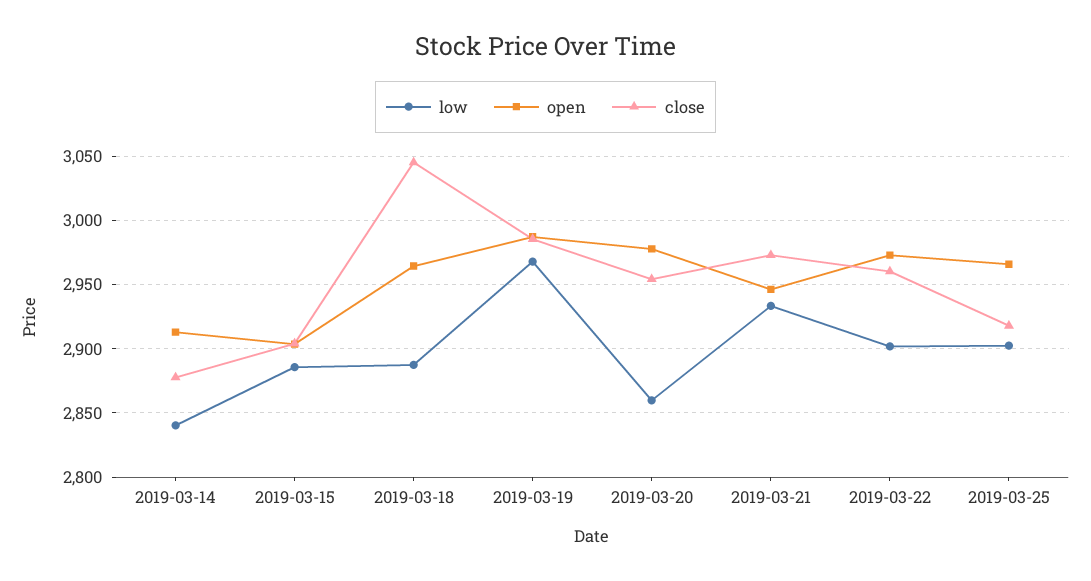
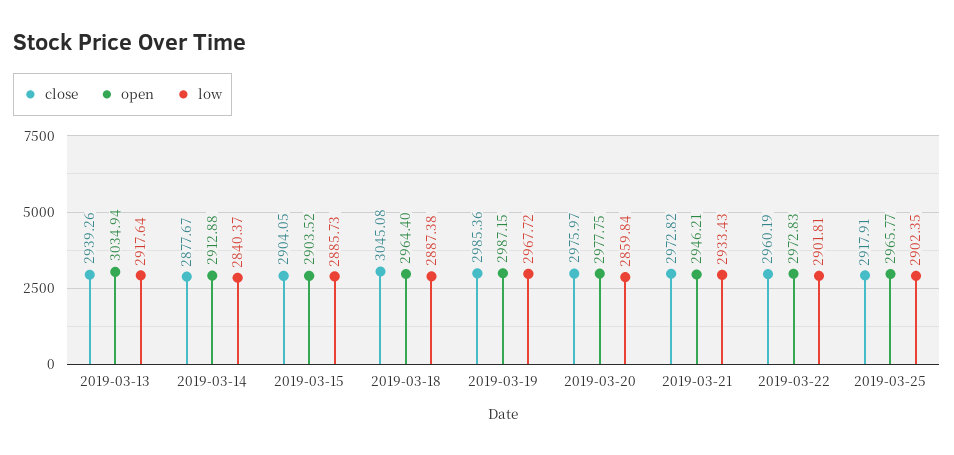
close, 2019-03-20: 2955 -> 2975.97
close, 2019-03-13: none -> 2939.26
open, 2019-03-13: none -> 3034.94
low, 2019-03-13: none -> 2917.64

